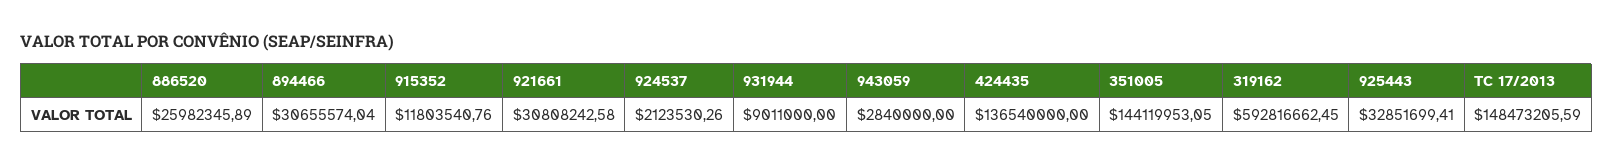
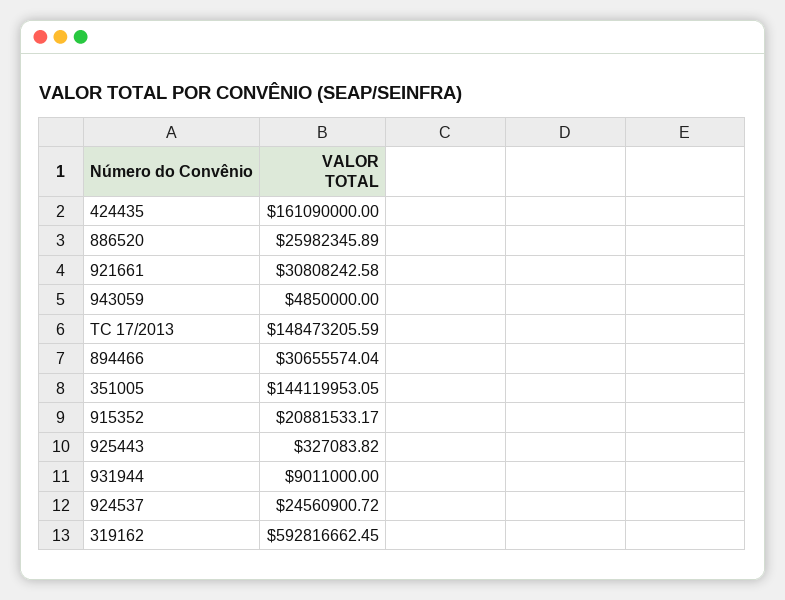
915352: 11803540.76 -> 20881533.17
924537: 2123530.26 -> 24560900.72
943059: 2840000 -> 4850000
424435: 136540000 -> 161090000
925443: 32851699.41 -> 327083.82

